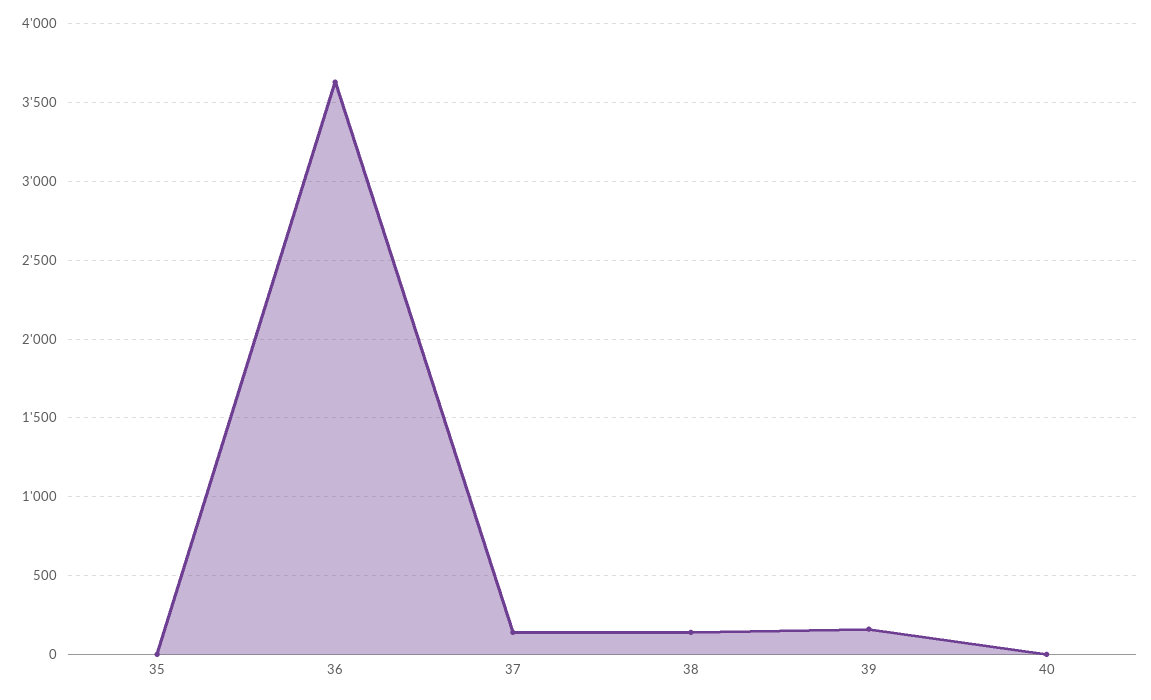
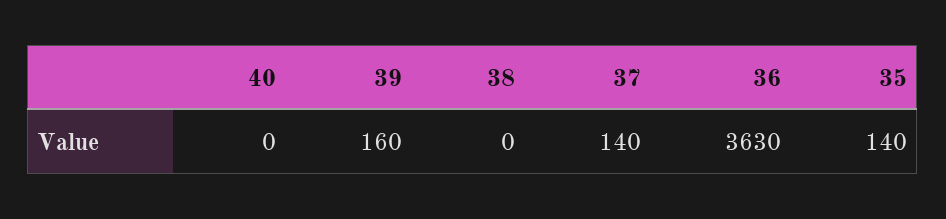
35: 0 -> 140
38: 150 -> 0

